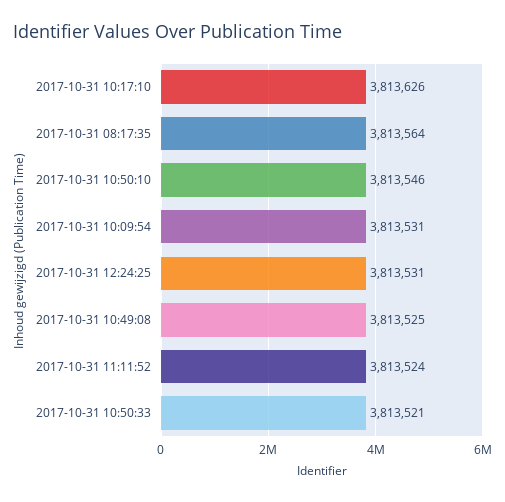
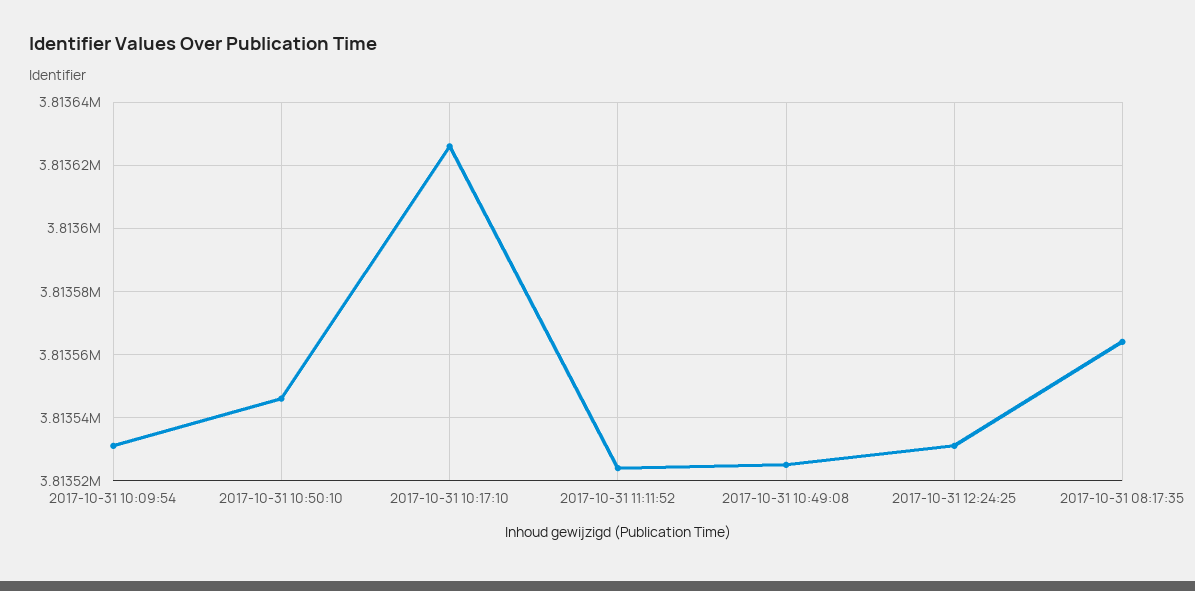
2017-10-31 10:50:33: 3813521 -> none

